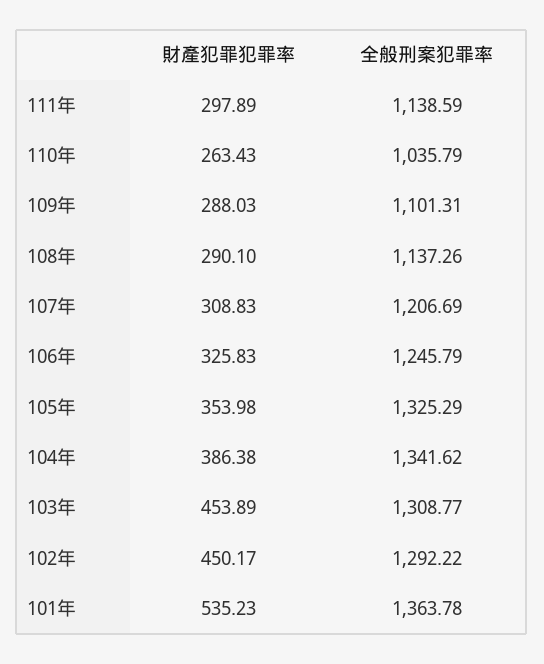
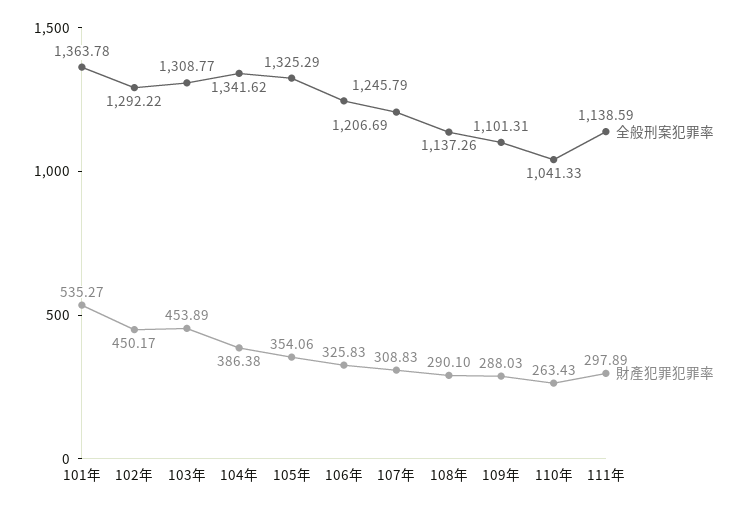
全般刑案犯罪率, 110年: 1035.79 -> 1041.33
財產犯罪犯罪率, 105年: 353.98 -> 354.06
財產犯罪犯罪率, 101年: 535.23 -> 535.27

